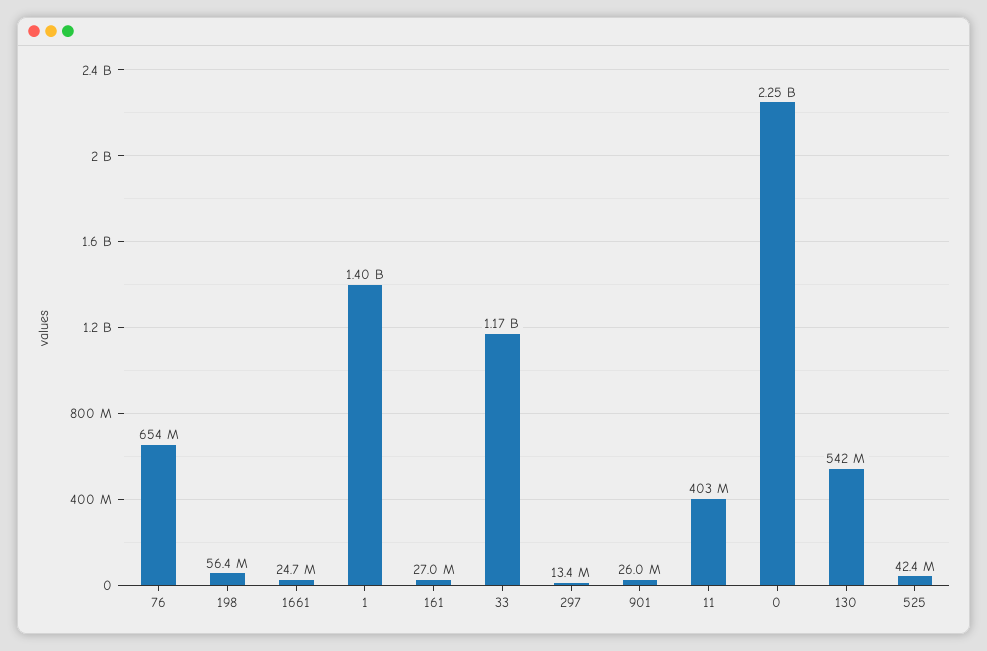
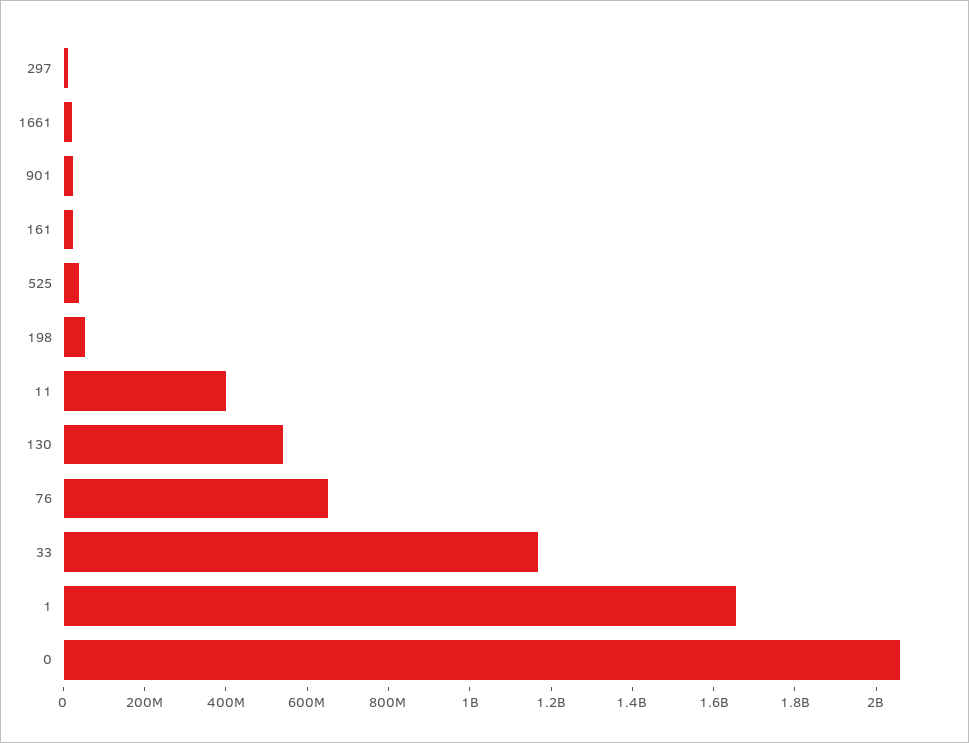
1: 1400000000 -> 1650000000
0: 2250000000 -> 2050000000

